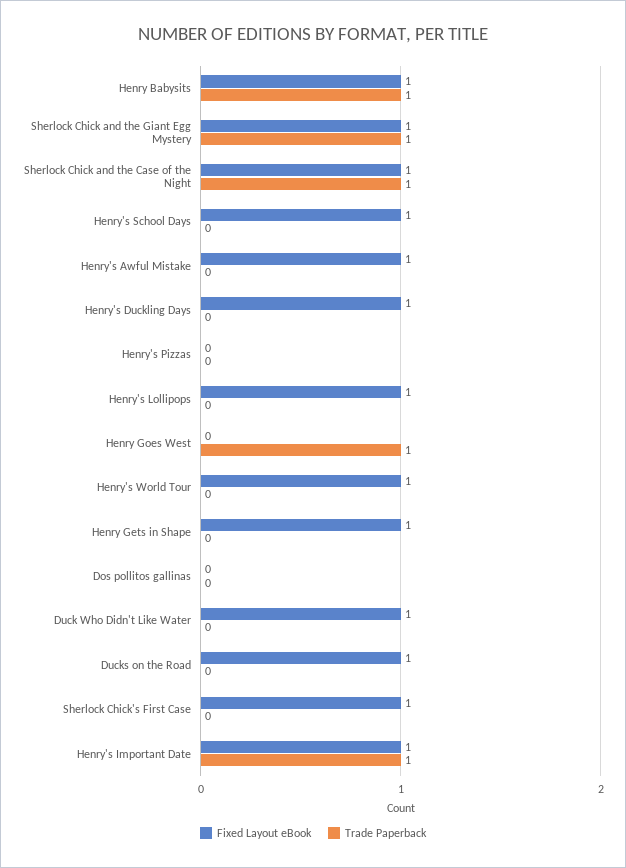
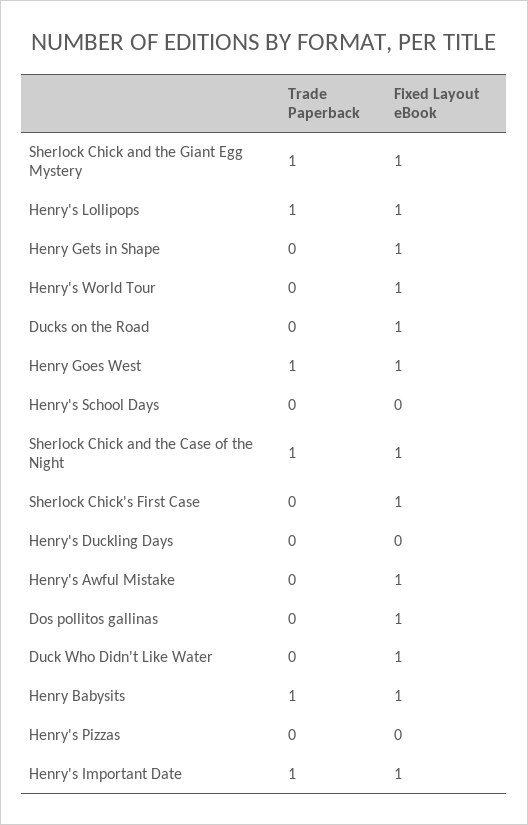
Fixed Layout eBook, Henry's School Days: 1 -> 0
Fixed Layout eBook, Henry's Duckling Days: 1 -> 0
Trade Paperback, Henry's Lollipops: 0 -> 1
Fixed Layout eBook, Henry Goes West: 0 -> 1
Fixed Layout eBook, Dos pollitos gallinas: 0 -> 1

